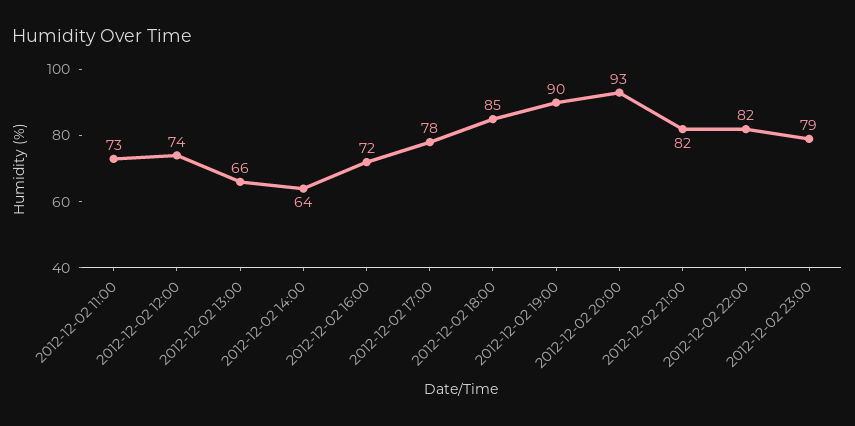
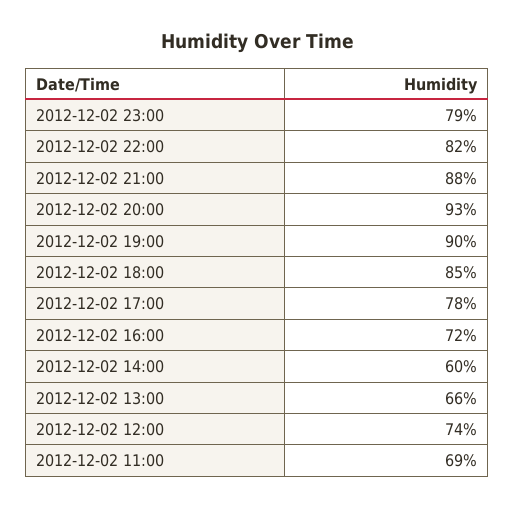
2012-12-02 11:00: 73 -> 69
2012-12-02 14:00: 64 -> 60
2012-12-02 21:00: 82 -> 88

